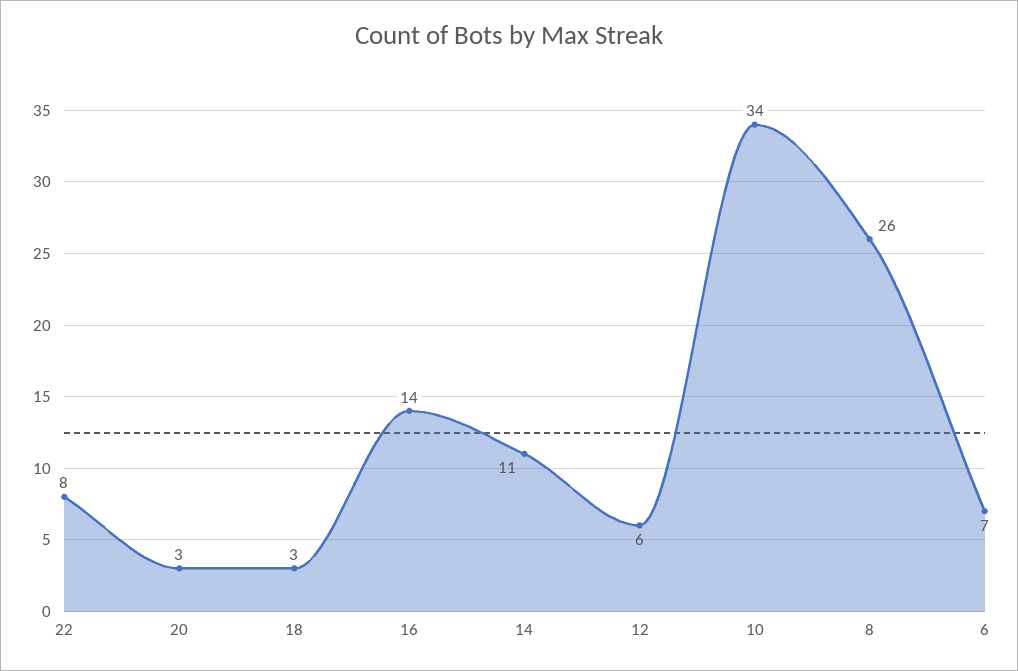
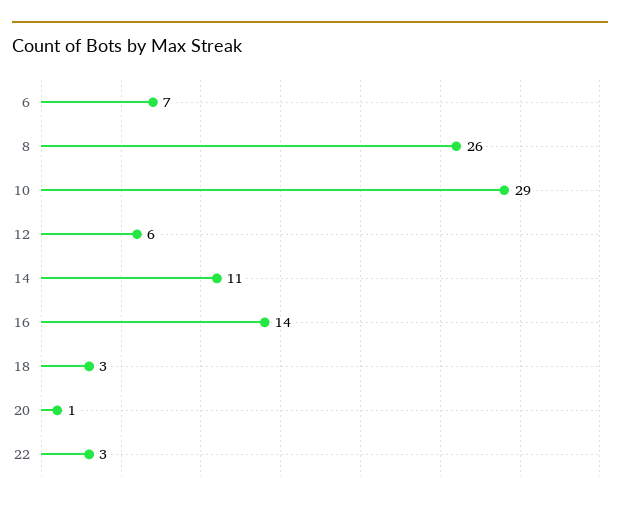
22: 8 -> 3
20: 3 -> 1
10: 34 -> 29

